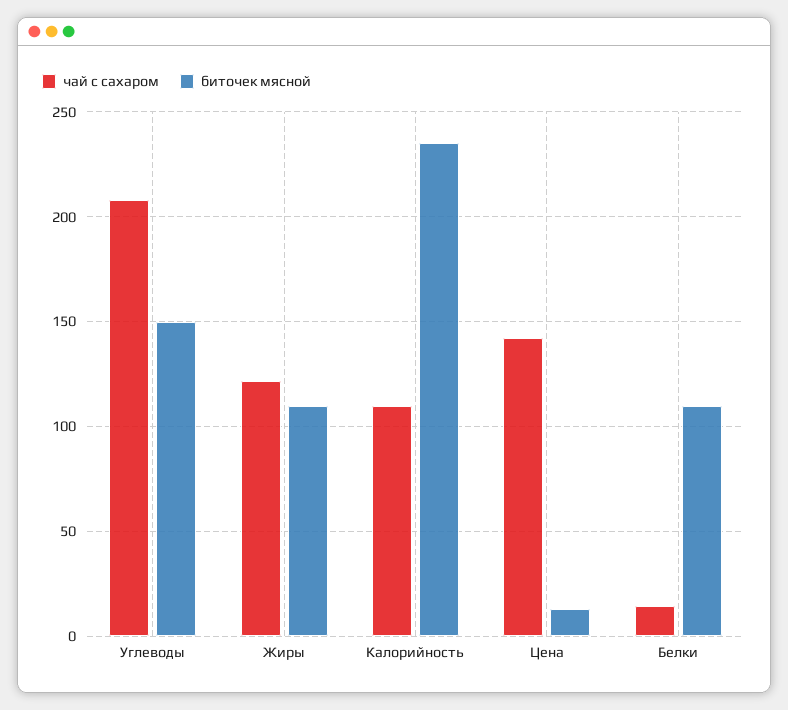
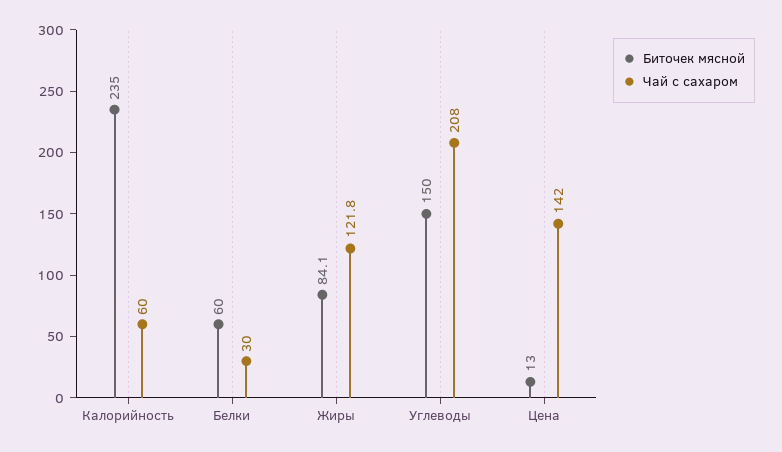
биточек мясной, Жиры: 110 -> 84.1
чай с сахаром, Калорийность: 110 -> 60
чай с сахаром, Белки: 15 -> 30
биточек мясной, Белки: 110 -> 60

